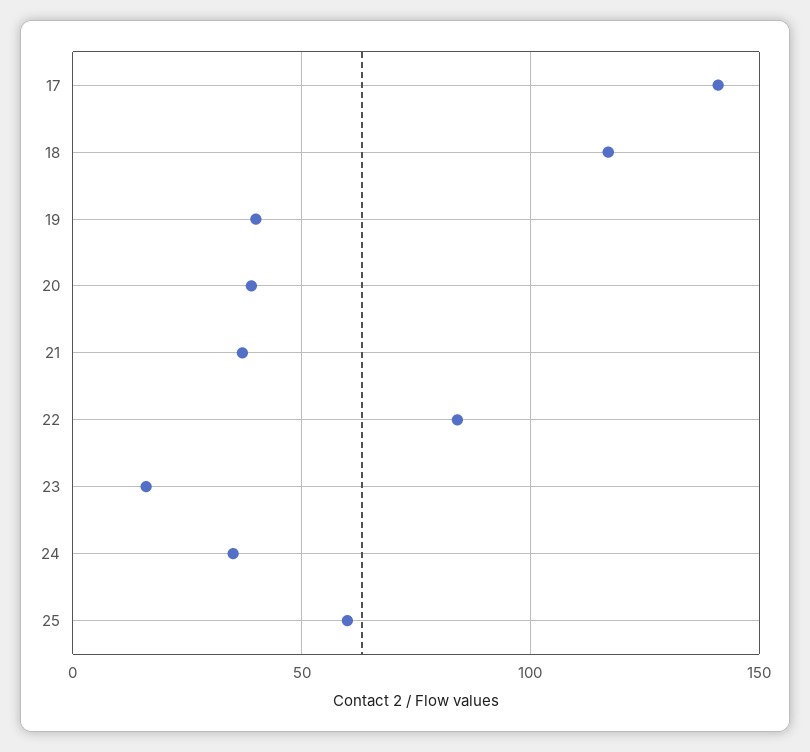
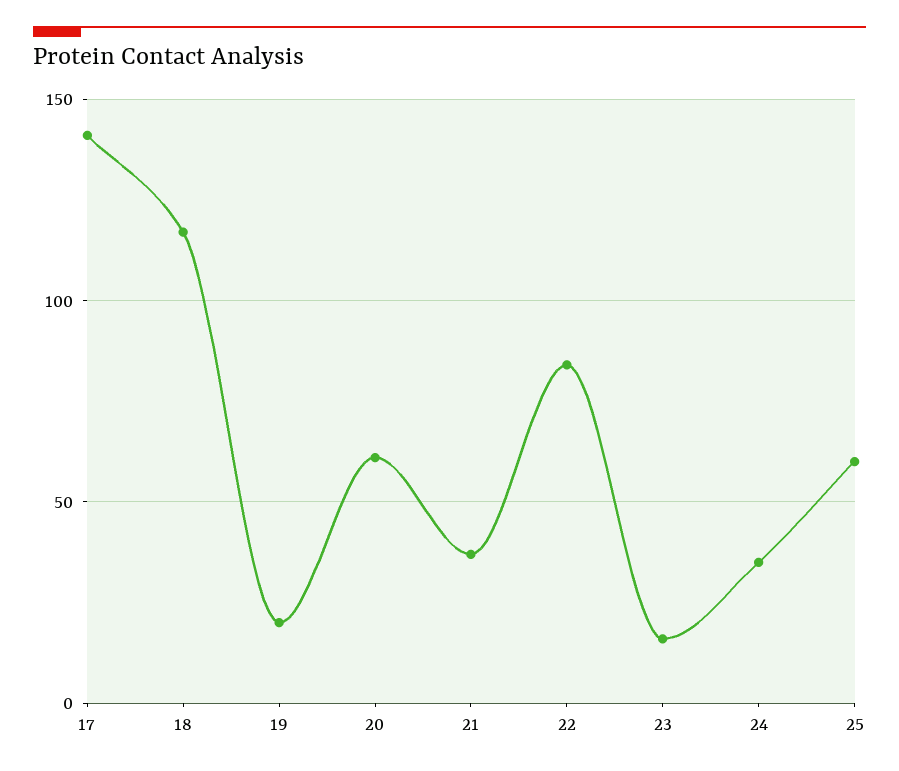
19: 40 -> 20
20: 40 -> 60

